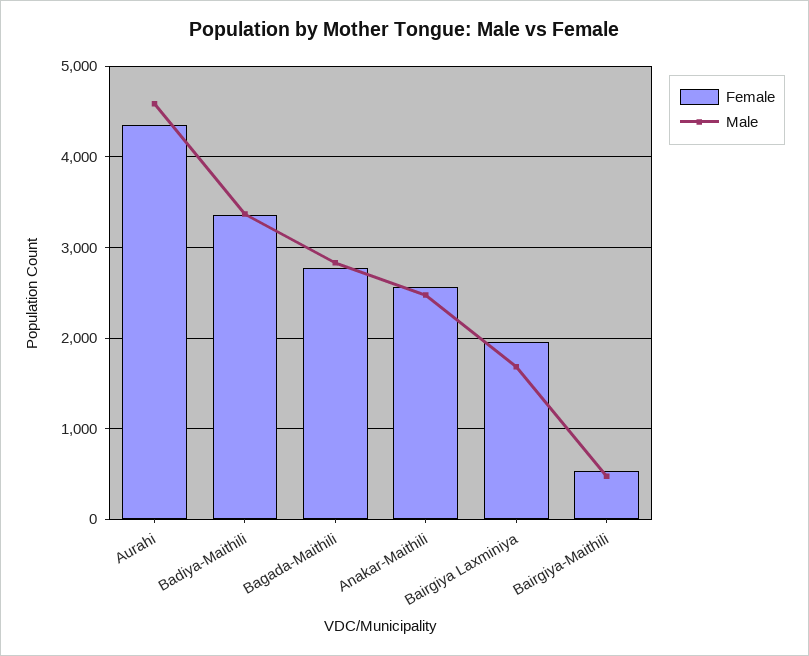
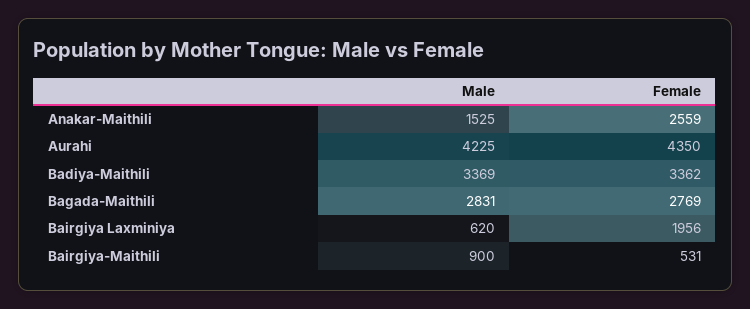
Male, Aurahi: 4600 -> 4225
Male, Anakar-Maithili: 2500 -> 1525
Male, Bairgiya Laxminiya: 1700 -> 620
Male, Bairgiya-Maithili: 500 -> 900

